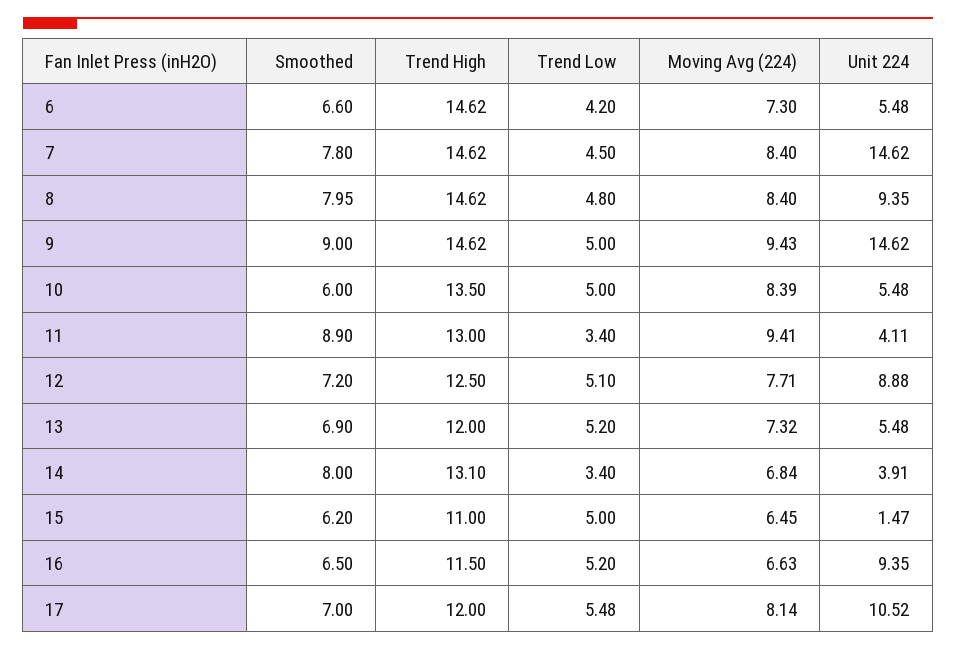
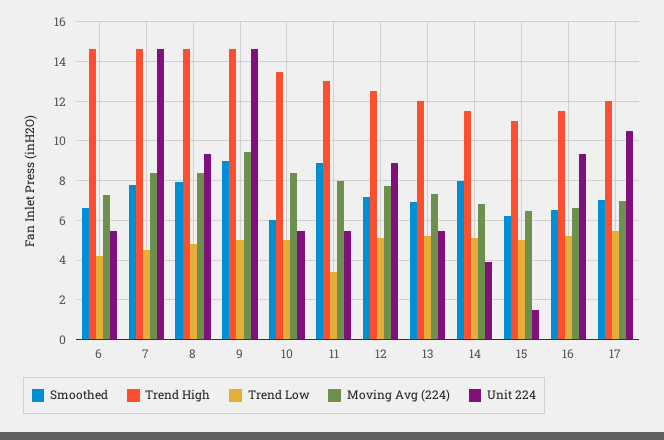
Moving Avg (224), 11: 9.41 -> 8
Unit 224, 11: 4.11 -> 5.5
Trend High, 14: 13.1 -> 11.5
Trend Low, 14: 3.4 -> 5
Moving Avg (224), 17: 8.14 -> 7

